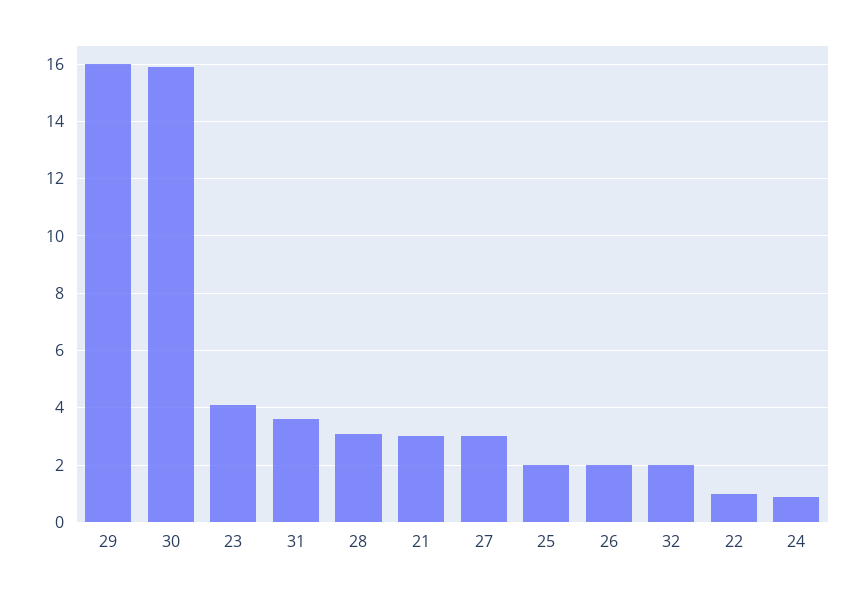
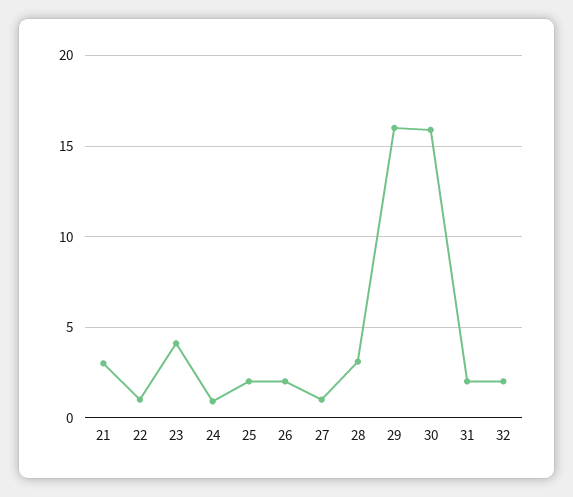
31: 3.5 -> 2
27: 3 -> 1

